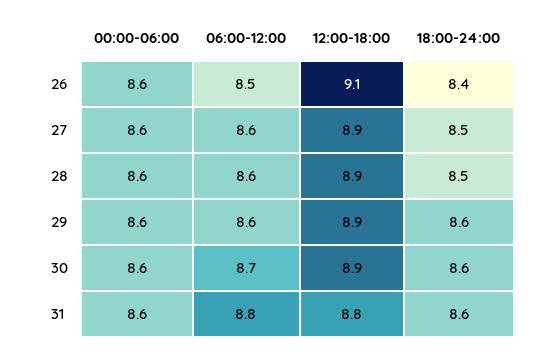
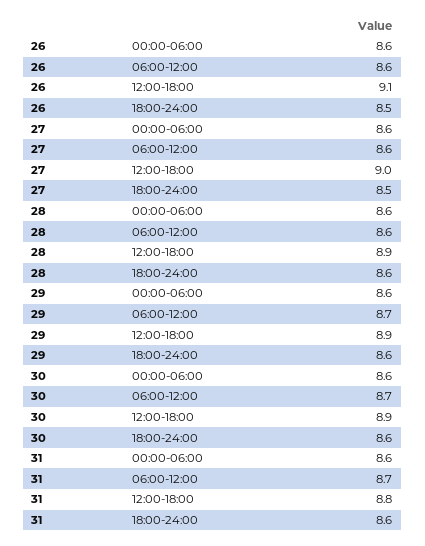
06:00-12:00, 26: 8.5 -> 8.6
18:00-24:00, 26: 8.4 -> 8.5
12:00-18:00, 27: 8.9 -> 9
18:00-24:00, 28: 8.5 -> 8.6
06:00-12:00, 29: 8.6 -> 8.7
06:00-12:00, 31: 8.8 -> 8.7

